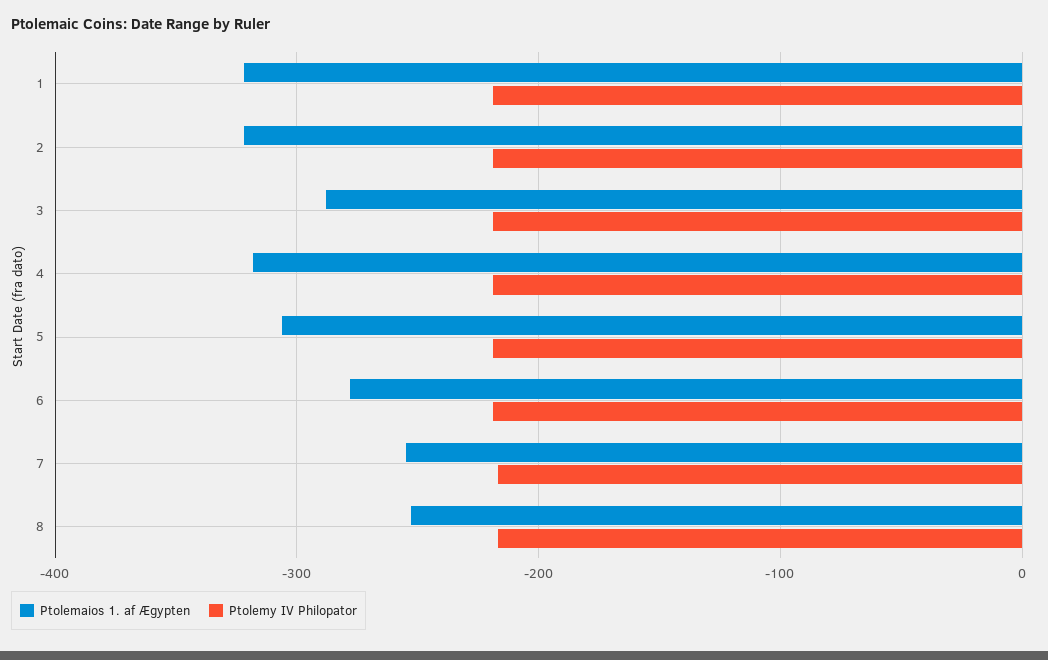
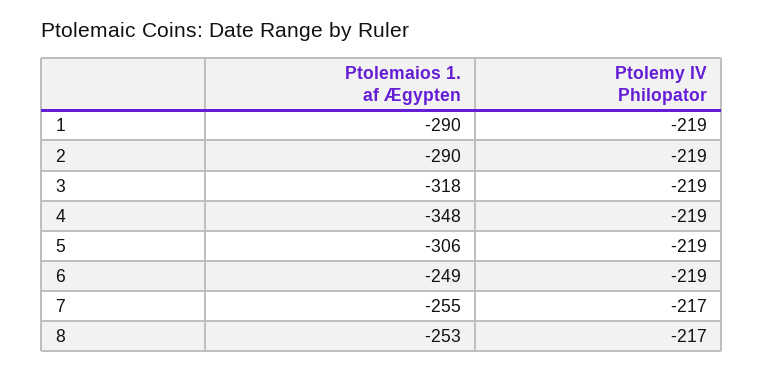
Ptolemaios 1. af Ægypten, 1: -320 -> -290
Ptolemaios 1. af Ægypten, 2: -320 -> -290
Ptolemaios 1. af Ægypten, 3: -290 -> -318
Ptolemaios 1. af Ægypten, 4: -320 -> -348
Ptolemaios 1. af Ægypten, 6: -280 -> -249

